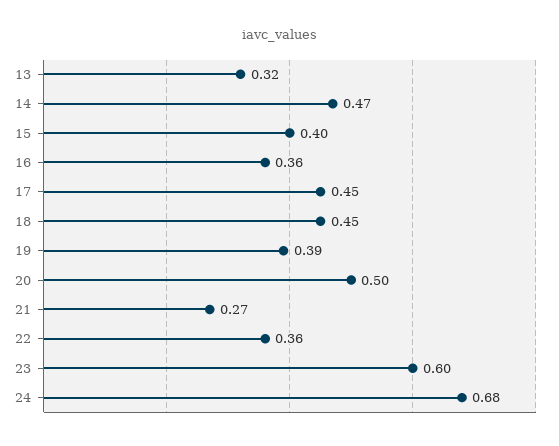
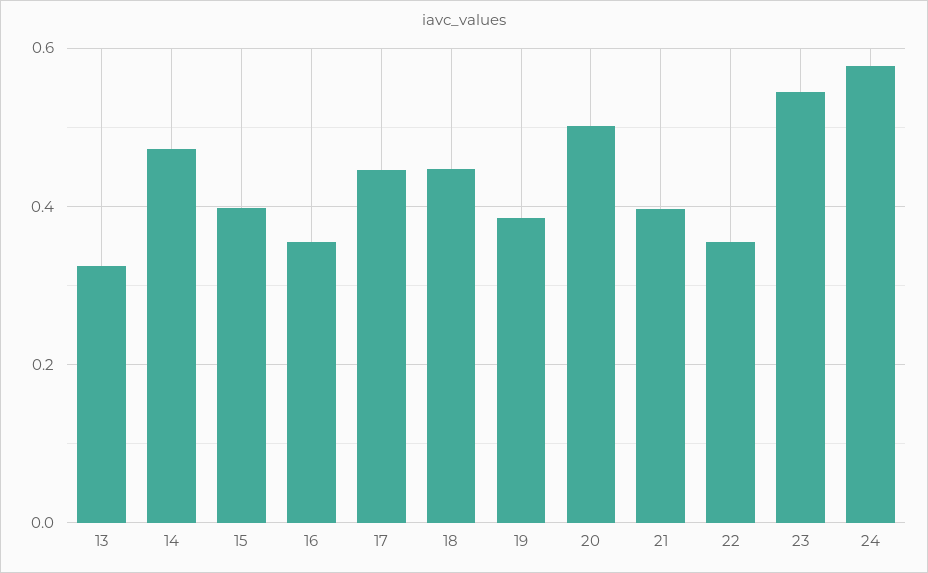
21: 0.27 -> 0.4
23: 0.6 -> 0.54
24: 0.68 -> 0.58

